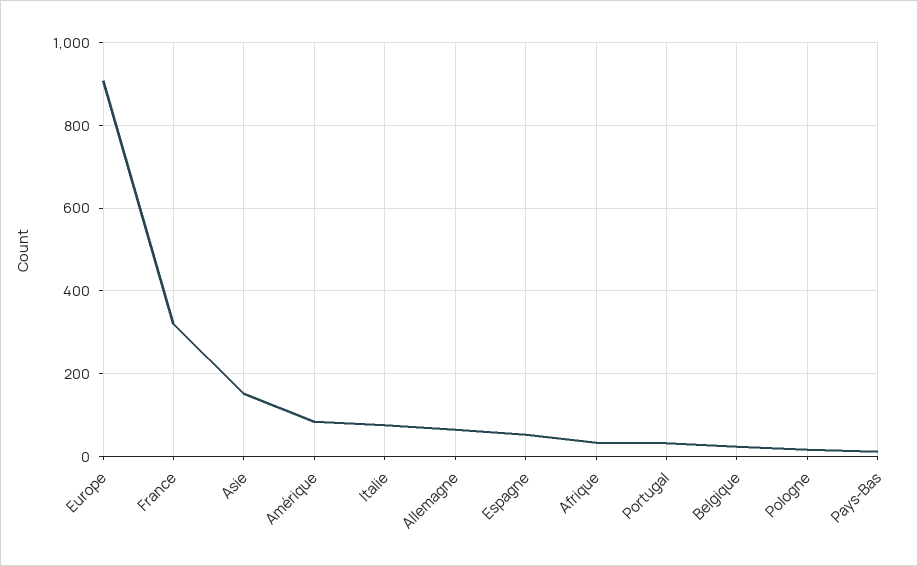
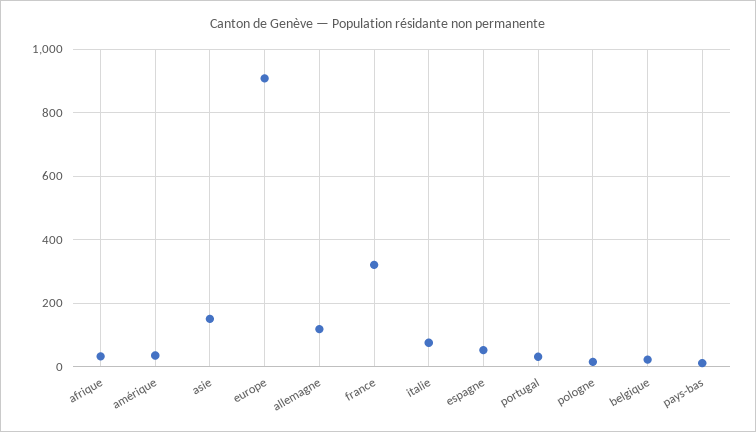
Amérique: 80 -> 40
Allemagne: 60 -> 120

